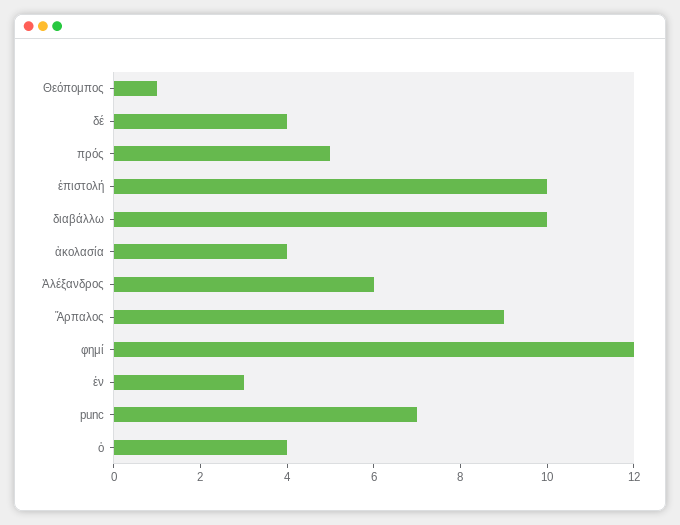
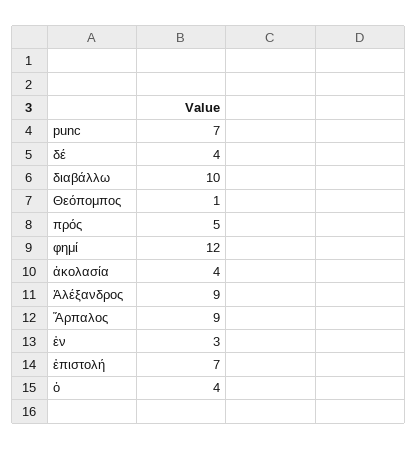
ἐπιστολή: 10 -> 7
Ἀλέξανδρος: 6 -> 9

